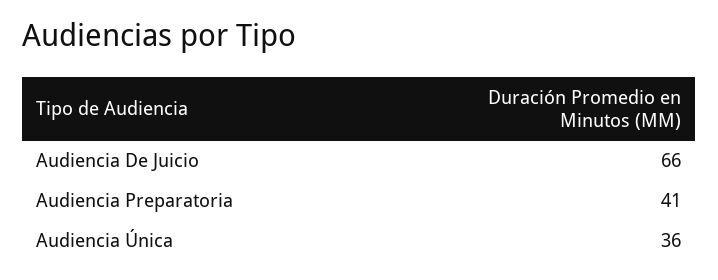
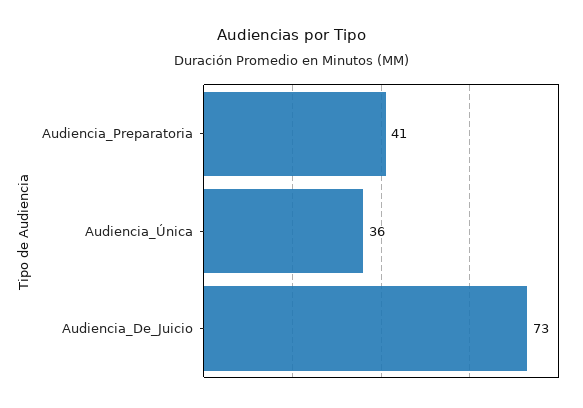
Audiencia De Juicio: 66 -> 73

